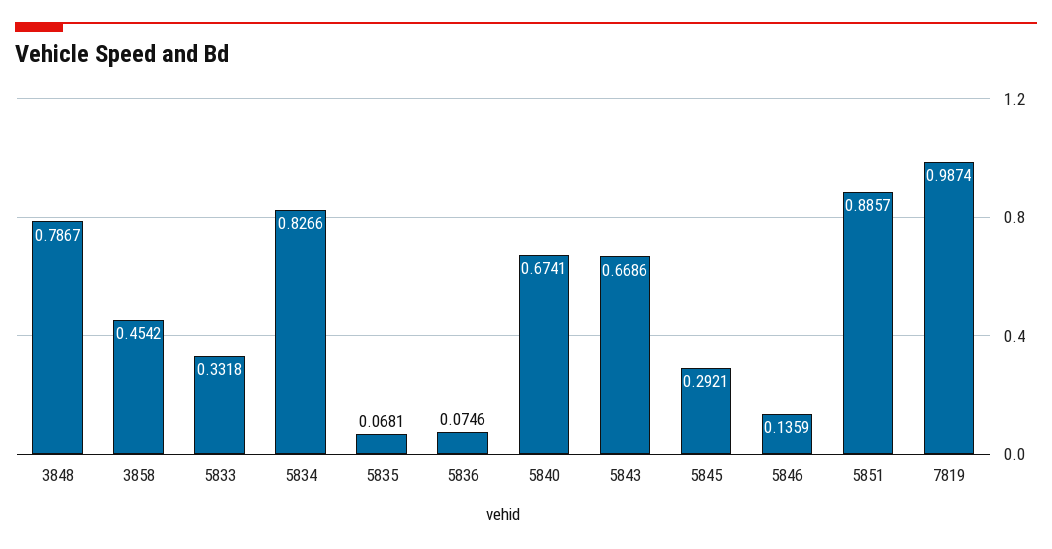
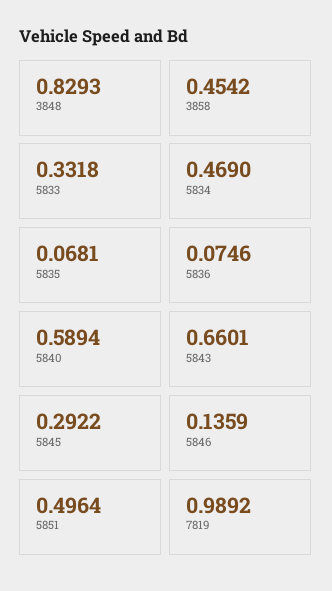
3848: 0.7867 -> 0.8293
5834: 0.8266 -> 0.469
5840: 0.6741 -> 0.5894
5843: 0.6686 -> 0.6601
5845: 0.2921 -> 0.2922
5851: 0.8857 -> 0.4964
7819: 0.9874 -> 0.9892

